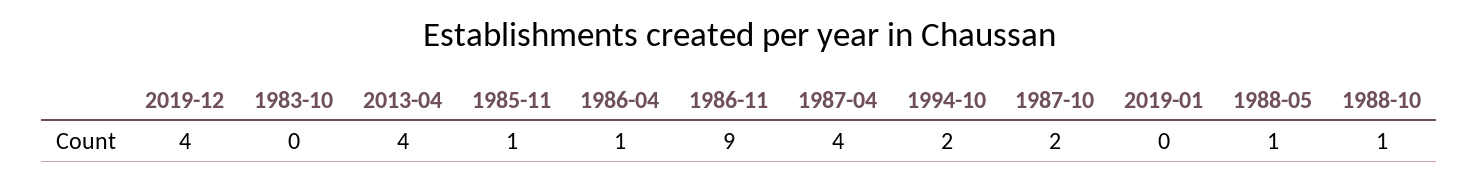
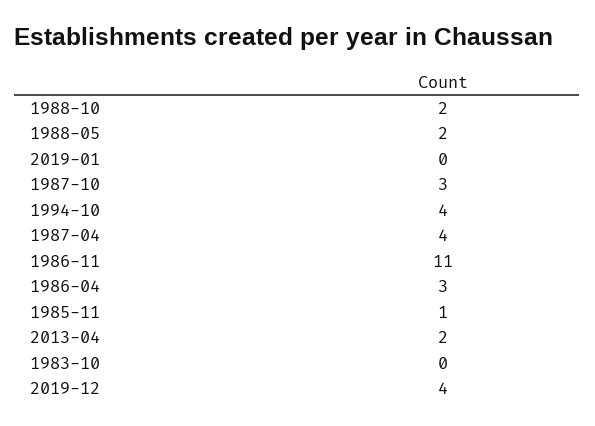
2013-04: 4 -> 2
1986-04: 1 -> 3
1986-11: 9 -> 11
1994-10: 2 -> 4
1987-10: 2 -> 3
1988-05: 1 -> 2
1988-10: 1 -> 2

